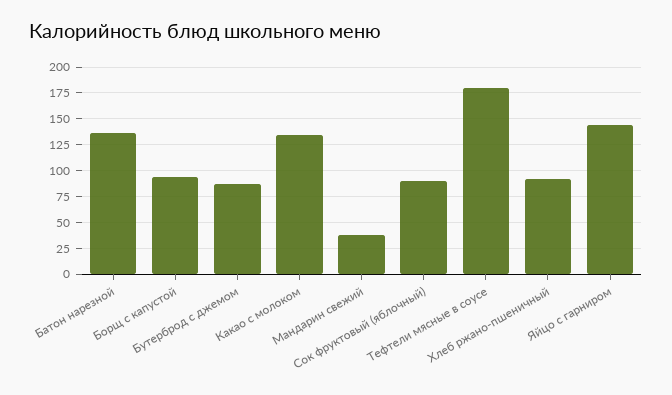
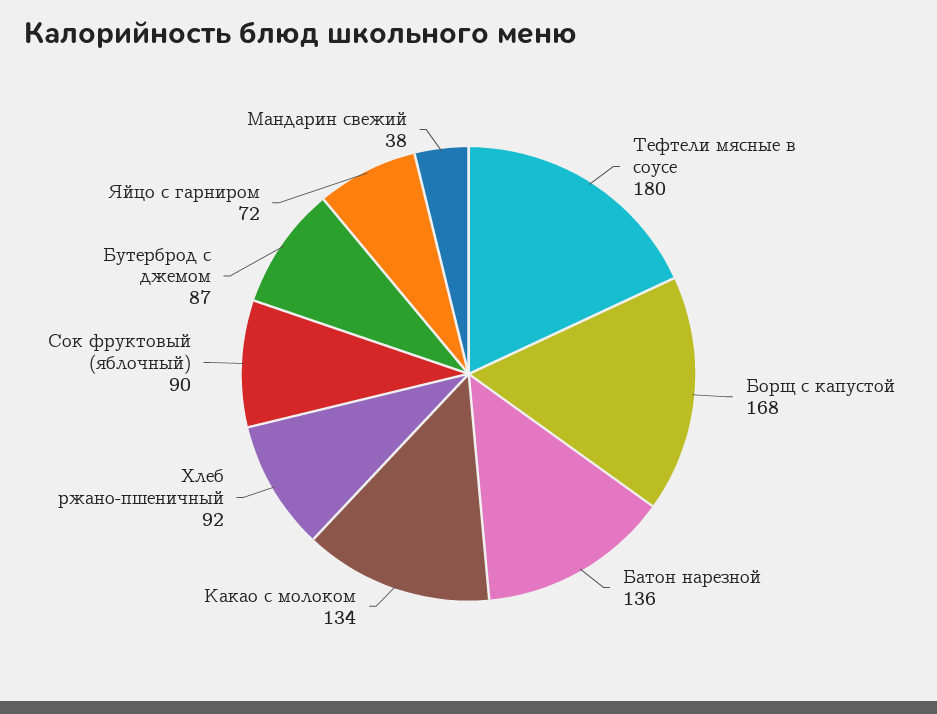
Борщ с капустой: 100 -> 168
Яйцо с гарниром: 150 -> 72

